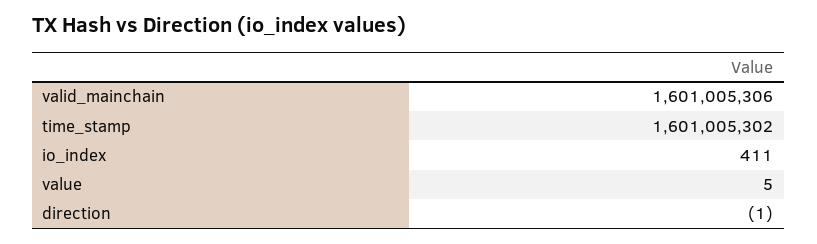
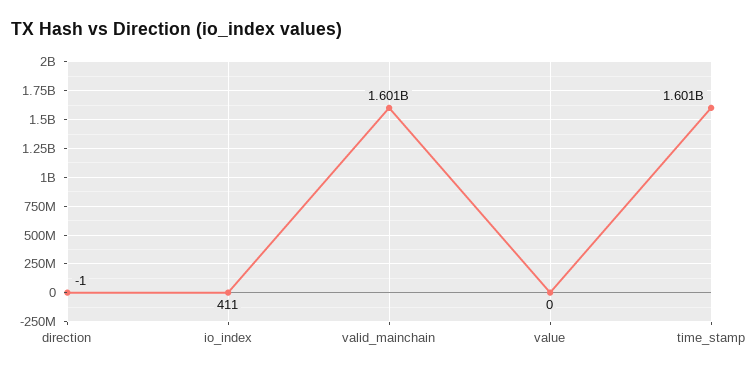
value: 5 -> 0

